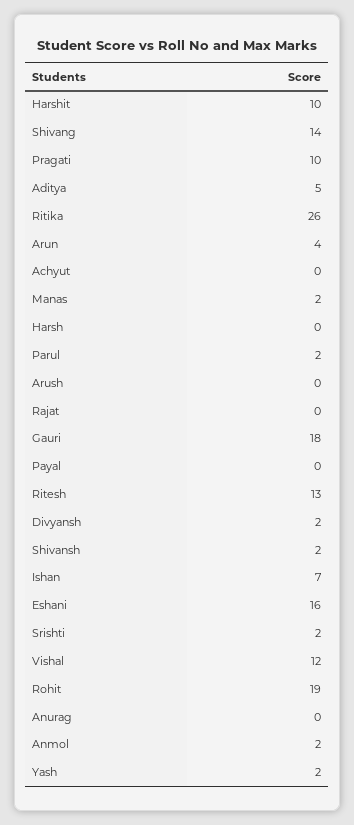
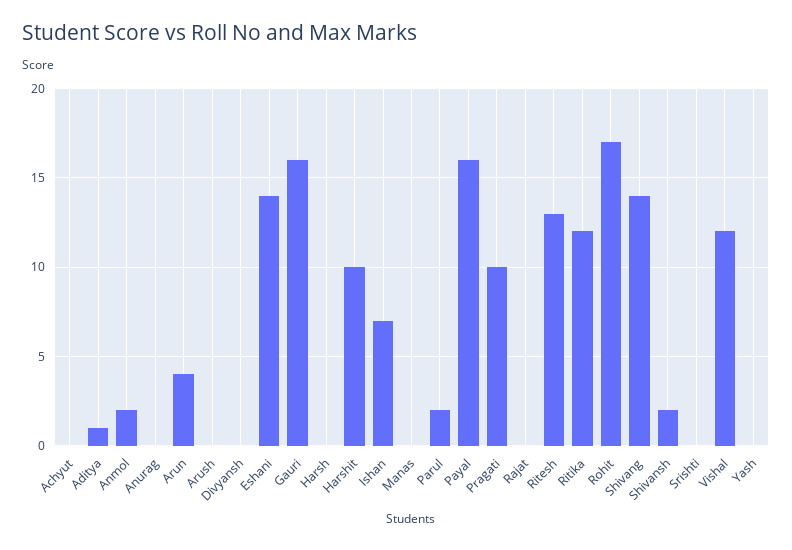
Aditya: 5 -> 1
Ritika: 26 -> 12
Manas: 2 -> 0
Gauri: 18 -> 16
Payal: 0 -> 16
Divyansh: 2 -> 0
Eshani: 16 -> 14
Srishti: 2 -> 0
Rohit: 19 -> 17
Yash: 2 -> 0

